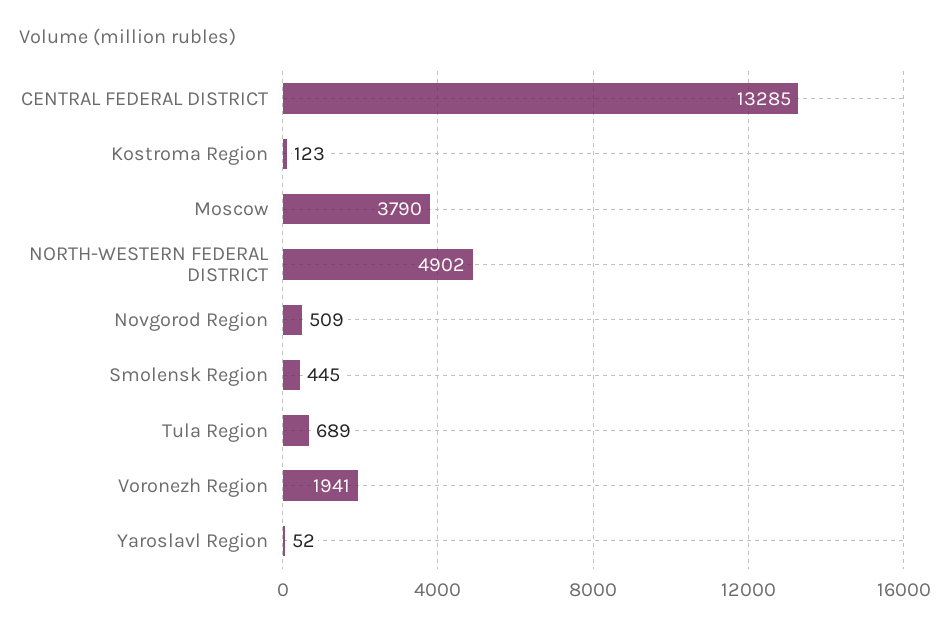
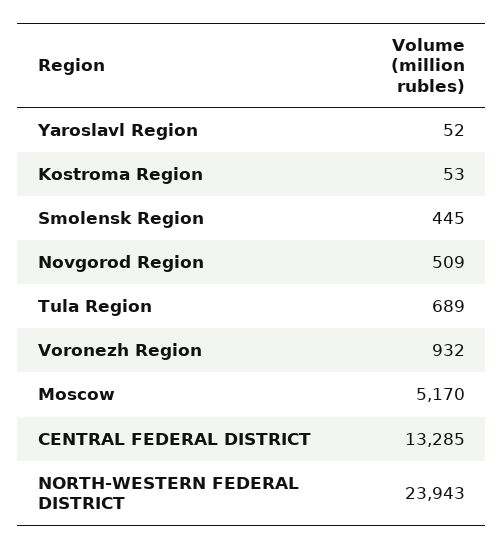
Kostroma Region: 123 -> 53
Moscow: 3790 -> 5170
NORTH-WESTERN FEDERAL DISTRICT: 4902 -> 23943
Voronezh Region: 1941 -> 932

